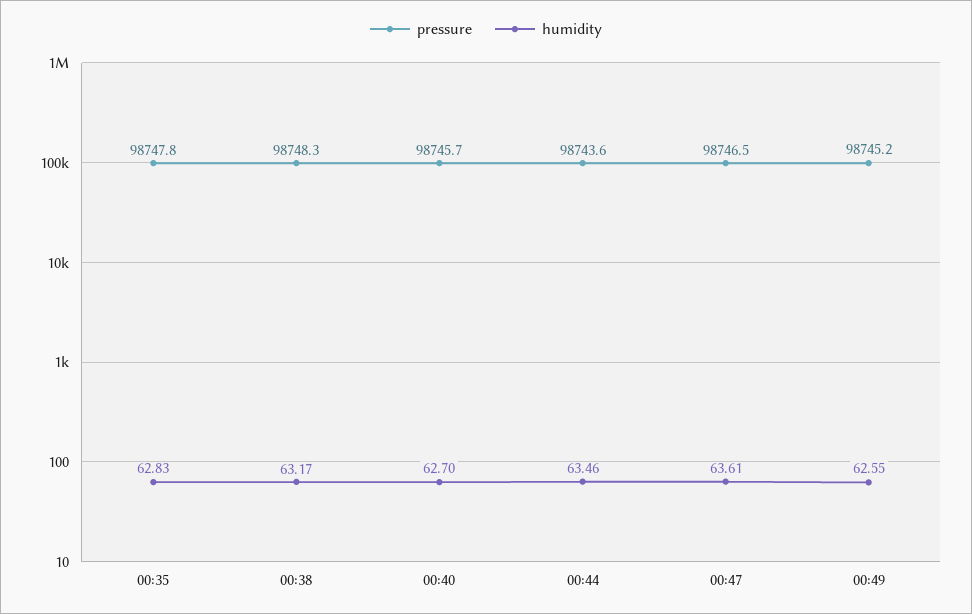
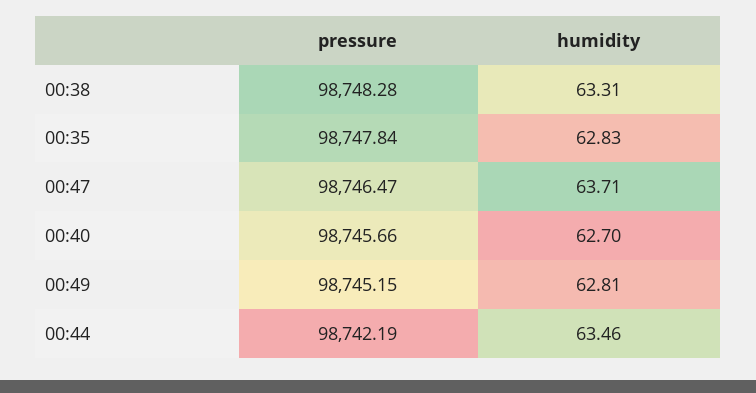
humidity, 00:38: 63.17 -> 63.31
pressure, 00:44: 98743.6 -> 98742.19
humidity, 00:47: 63.61 -> 63.71
humidity, 00:49: 62.55 -> 62.81

